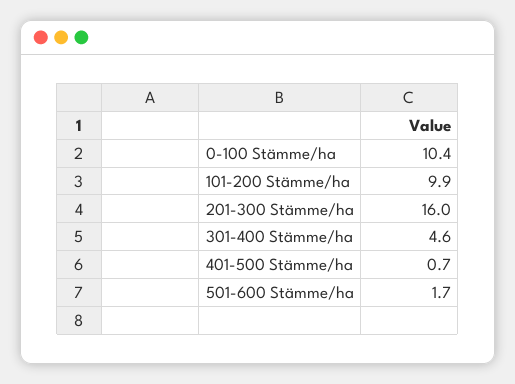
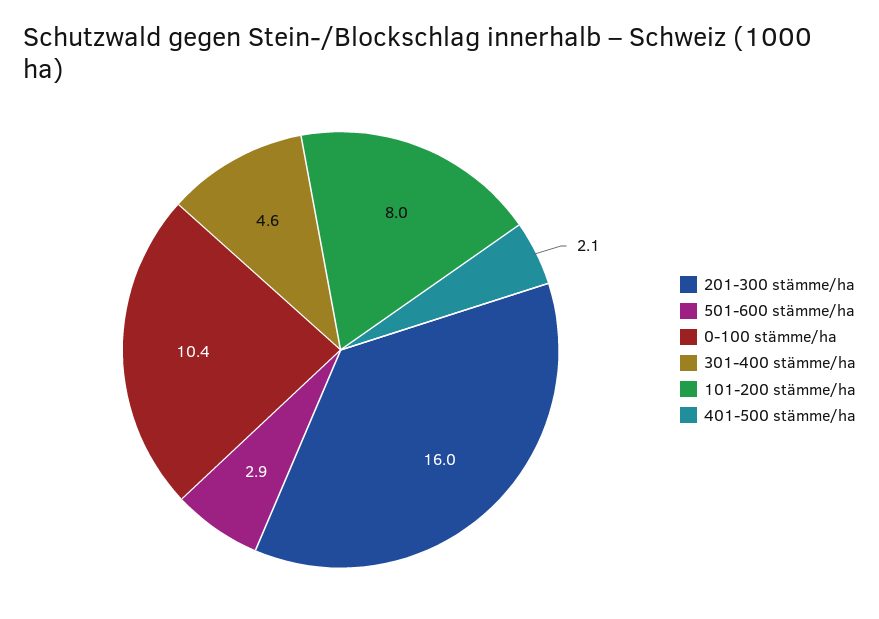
101-200 Stämme/ha: 9.9 -> 8
401-500 Stämme/ha: 0.7 -> 2.1
501-600 Stämme/ha: 1.7 -> 2.9

